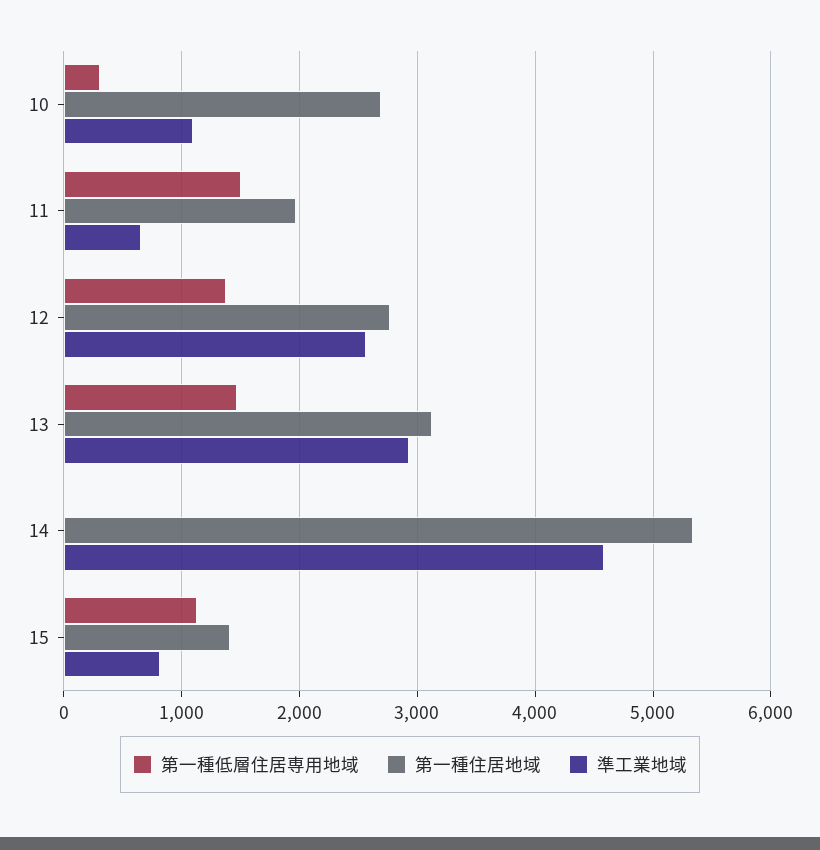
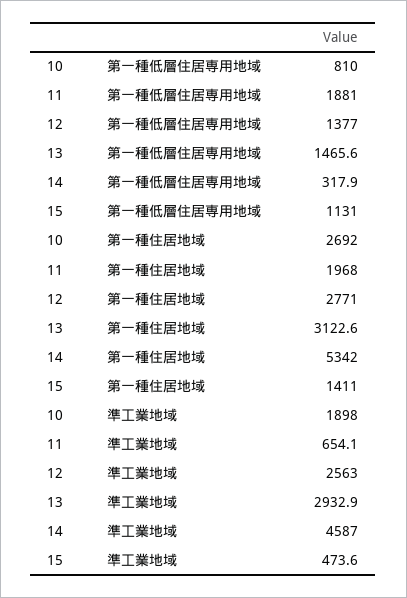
第一種低層住居専用地域, 10: 300 -> 810
準工業地域, 10: 1100 -> 1898
第一種低層住居専用地域, 11: 1500 -> 1881
第一種低層住居専用地域, 14: 0 -> 317.9
準工業地域, 15: 800 -> 473.6

